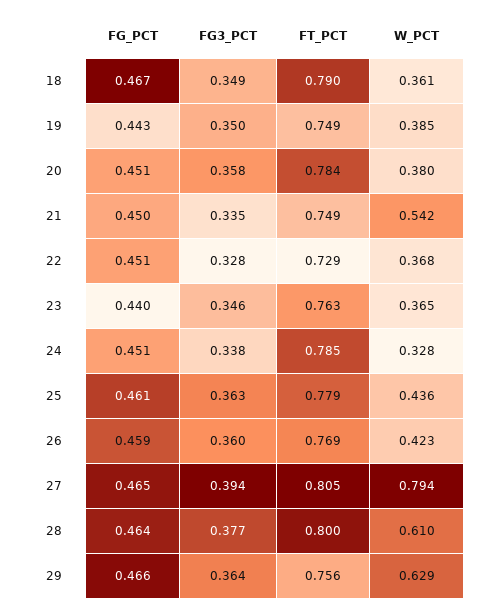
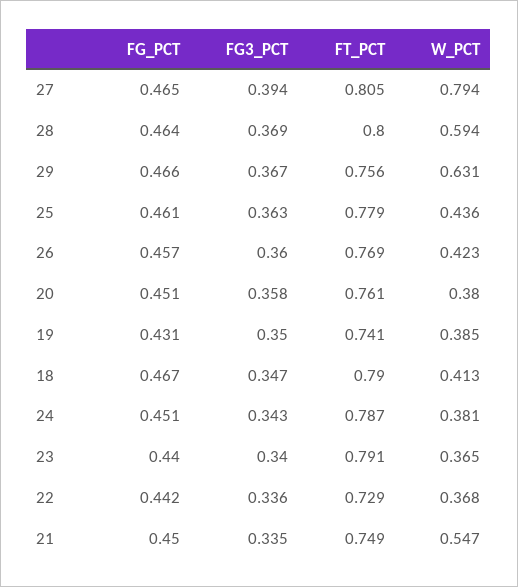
FG3_PCT, 18: 0.349 -> 0.347
W_PCT, 18: 0.361 -> 0.413
FG_PCT, 19: 0.443 -> 0.431
FT_PCT, 19: 0.749 -> 0.741
FT_PCT, 20: 0.784 -> 0.761
W_PCT, 21: 0.542 -> 0.547
FG_PCT, 22: 0.451 -> 0.442
FG3_PCT, 22: 0.328 -> 0.336
FG3_PCT, 23: 0.346 -> 0.34
FT_PCT, 23: 0.763 -> 0.791
FG3_PCT, 24: 0.338 -> 0.343
FT_PCT, 24: 0.785 -> 0.787
W_PCT, 24: 0.328 -> 0.381
FG_PCT, 26: 0.459 -> 0.457
FG3_PCT, 28: 0.377 -> 0.369
W_PCT, 28: 0.61 -> 0.594
FG3_PCT, 29: 0.364 -> 0.367
W_PCT, 29: 0.629 -> 0.631

